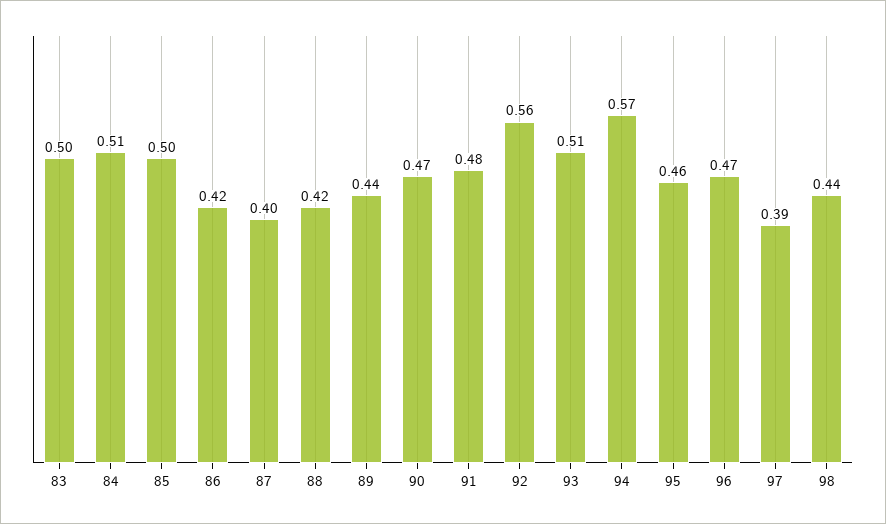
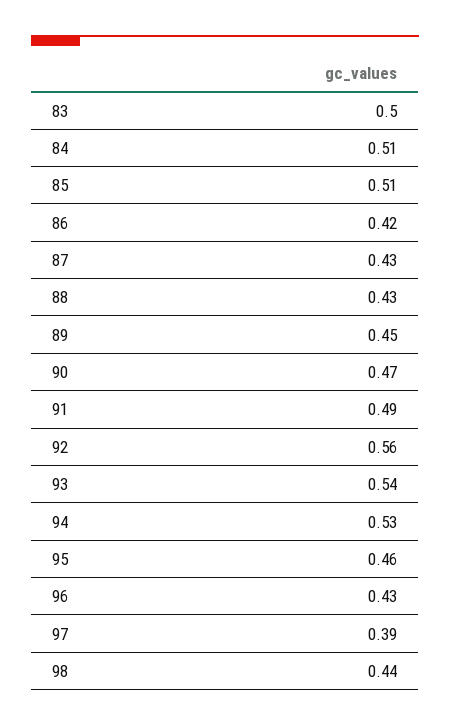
85: 0.5 -> 0.51
87: 0.4 -> 0.43
88: 0.42 -> 0.43
89: 0.44 -> 0.45
91: 0.48 -> 0.49
93: 0.51 -> 0.54
94: 0.57 -> 0.53
96: 0.47 -> 0.43

